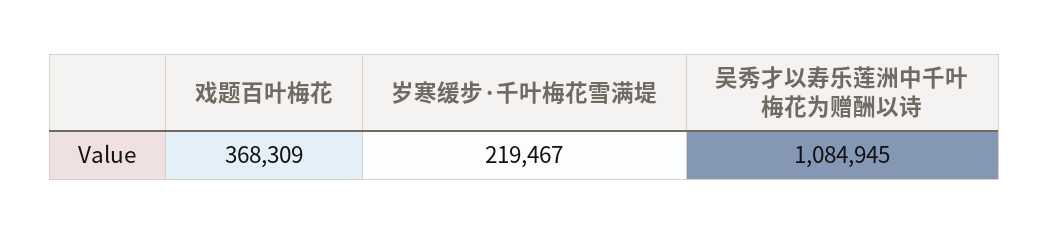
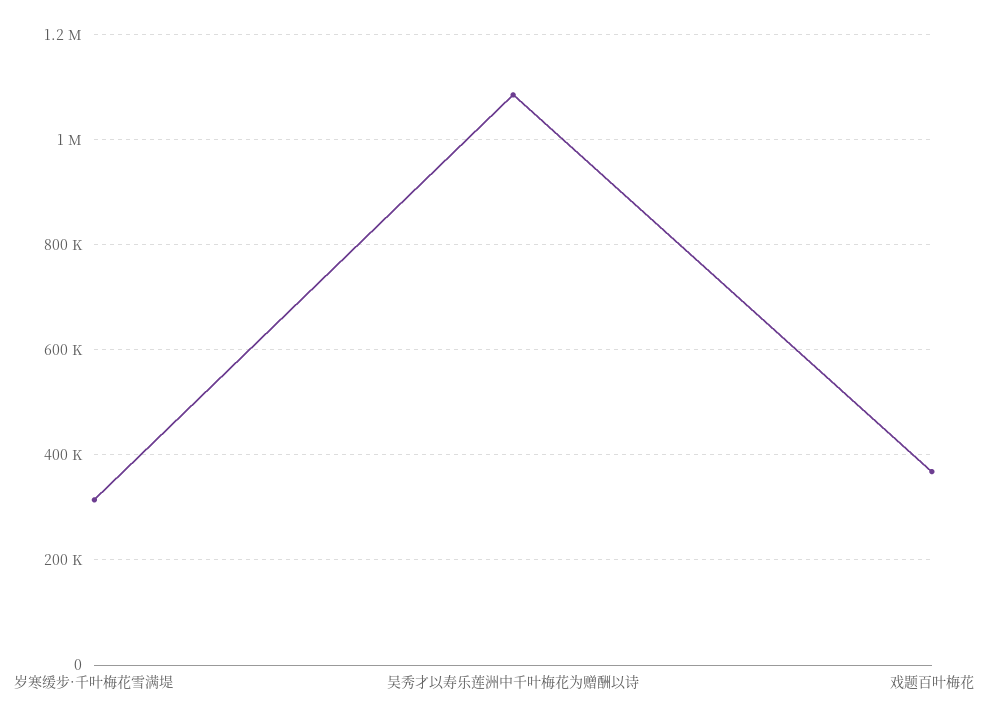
岁寒缓步·千叶梅花雪满堤: 219467 -> 320000

